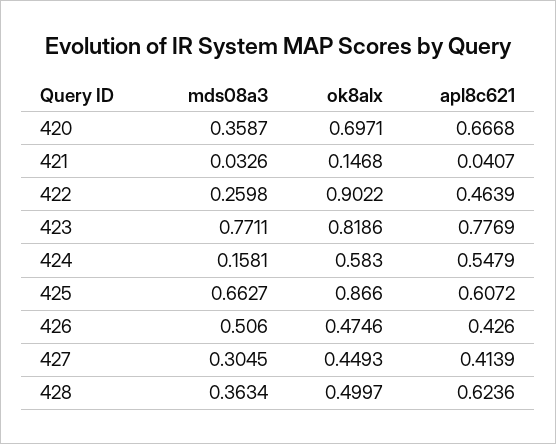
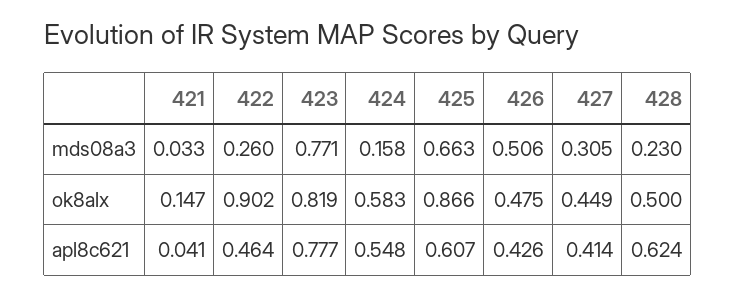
mds08a3, 420: 0.3587 -> none
ok8alx, 420: 0.6971 -> none
apl8c621, 420: 0.6668 -> none
mds08a3, 428: 0.3634 -> 0.23

